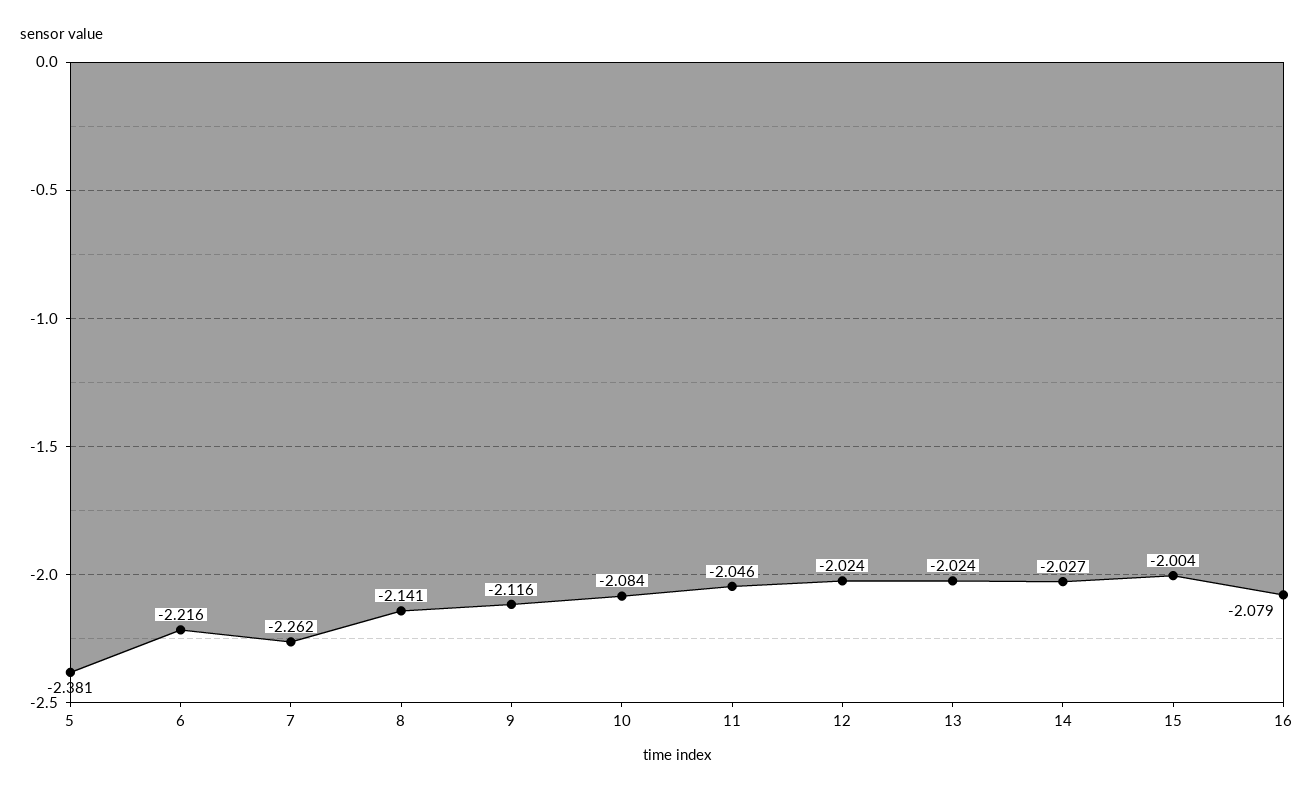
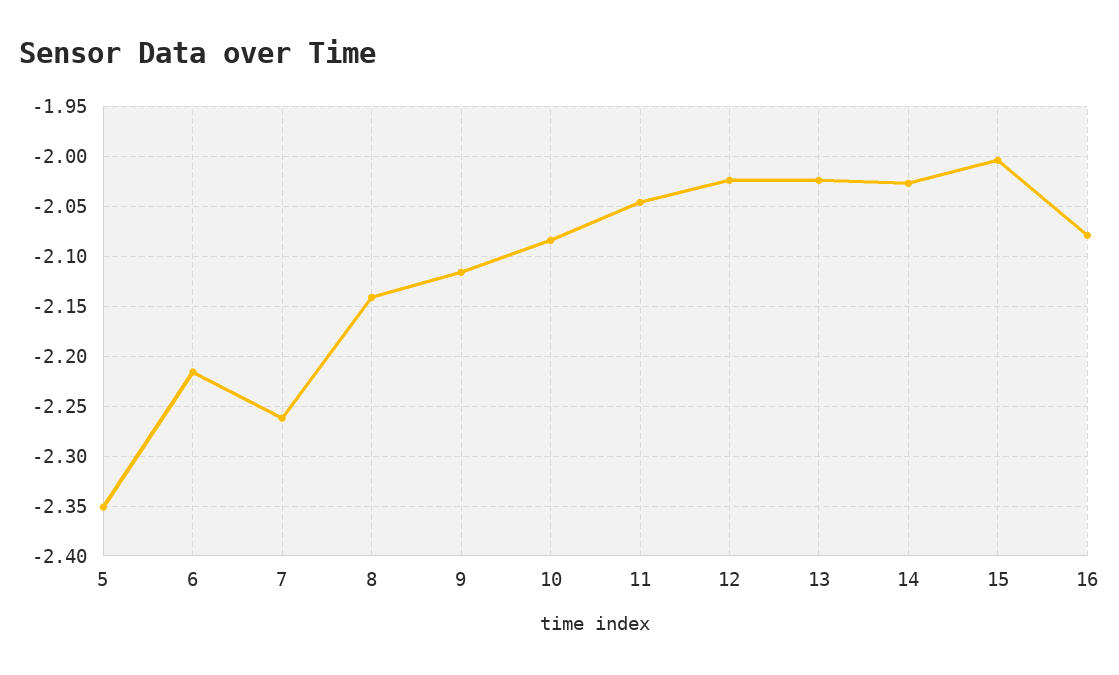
5: -2.381 -> -2.35

